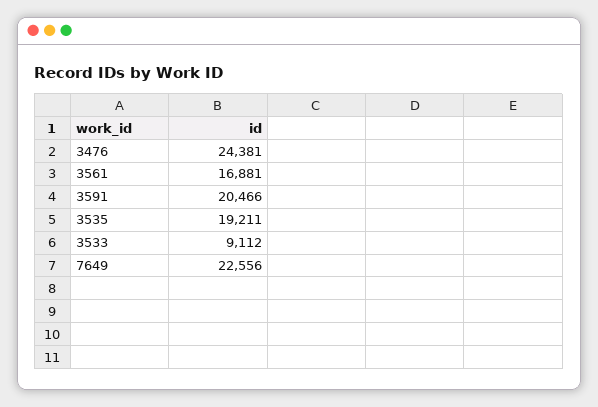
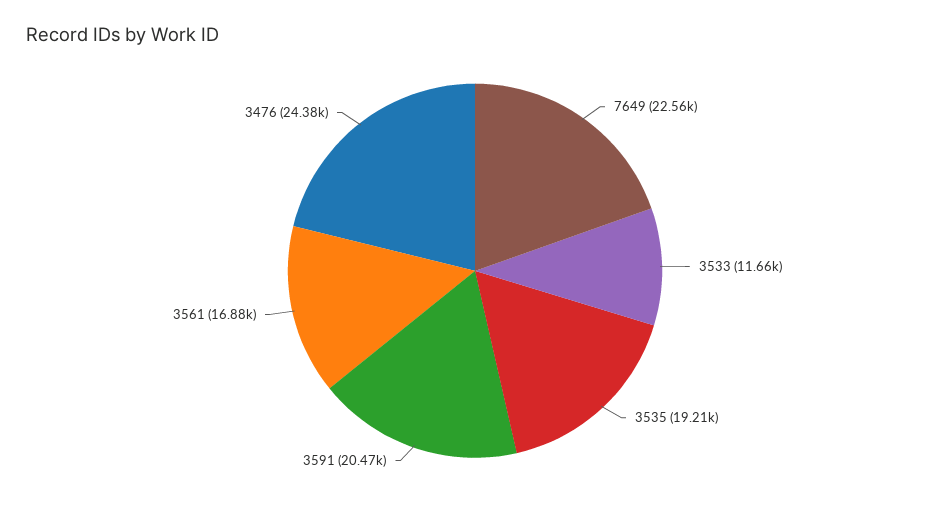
3533: 9112 -> 11660

